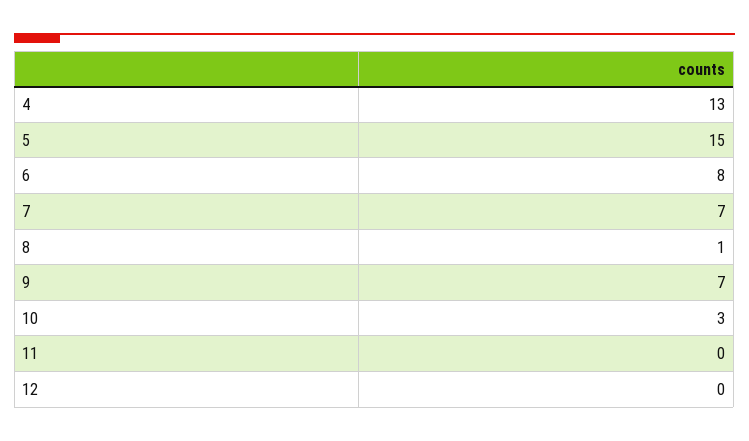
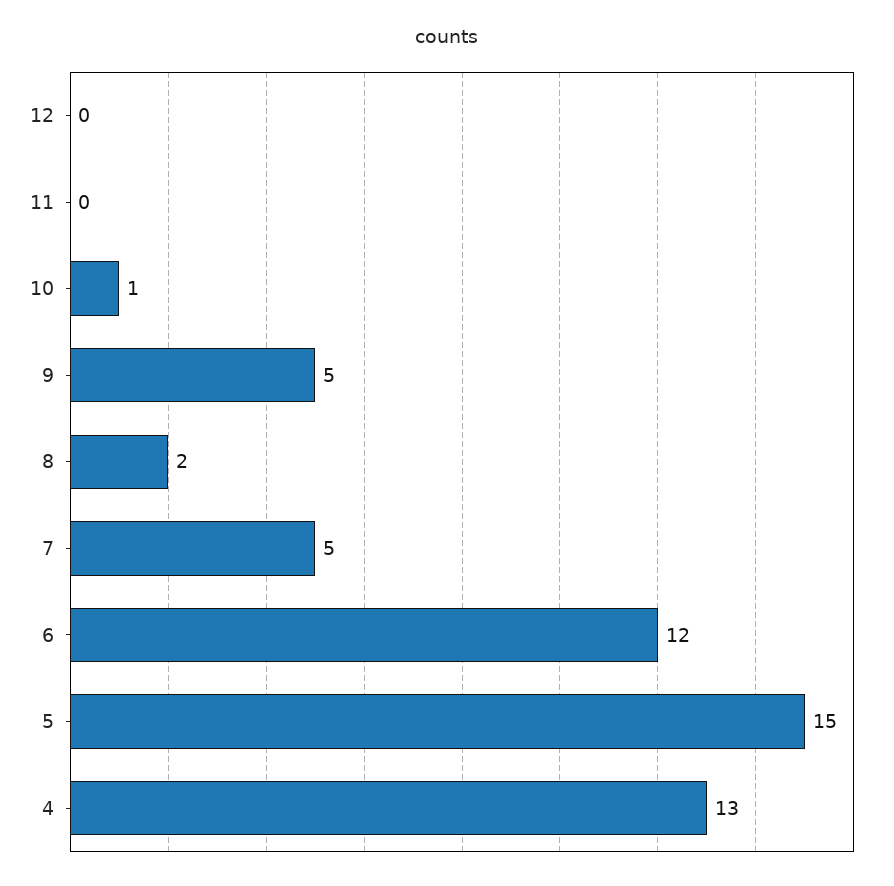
6: 8 -> 12
7: 7 -> 5
8: 1 -> 2
9: 7 -> 5
10: 3 -> 1

